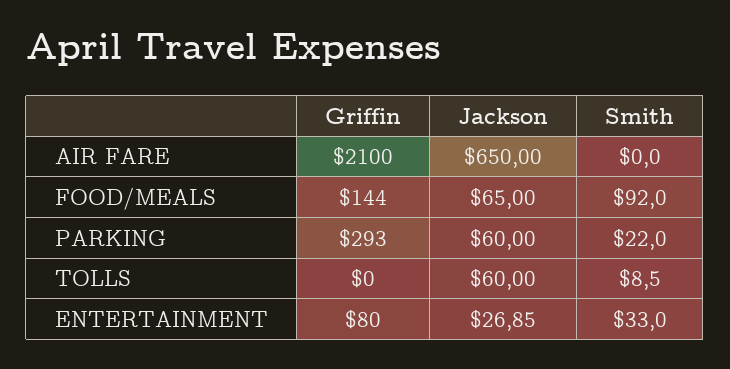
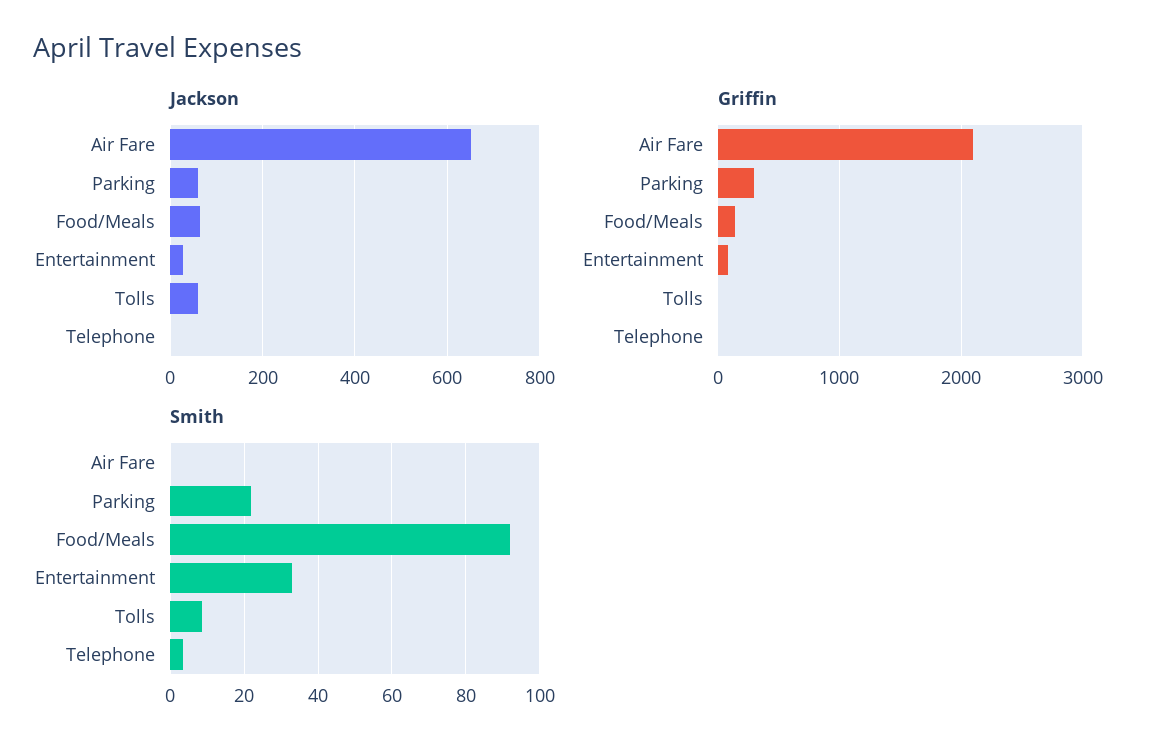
Jackson, Telephone: none -> 0
Griffin, Telephone: none -> 0
Smith, Telephone: none -> 4

